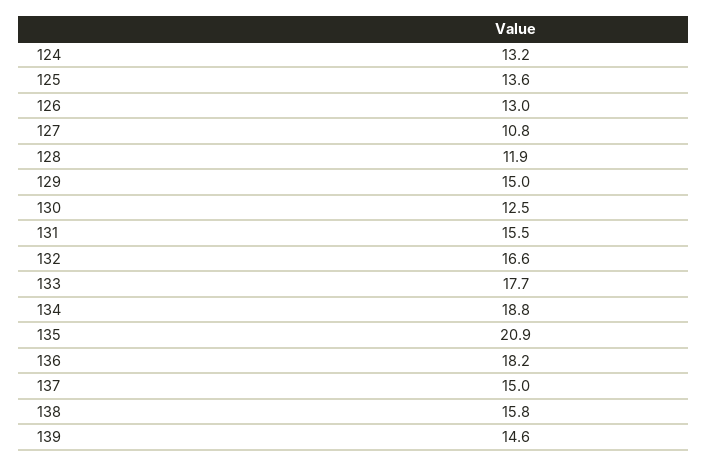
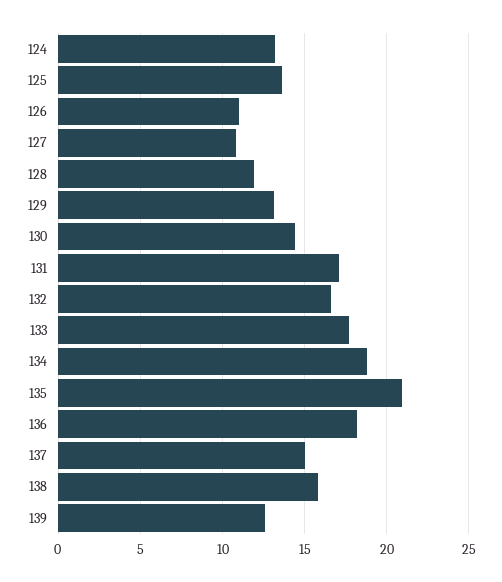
126: 13 -> 11
129: 15 -> 13
130: 12.5 -> 14.5
131: 15.5 -> 17
139: 14.6 -> 12.5

